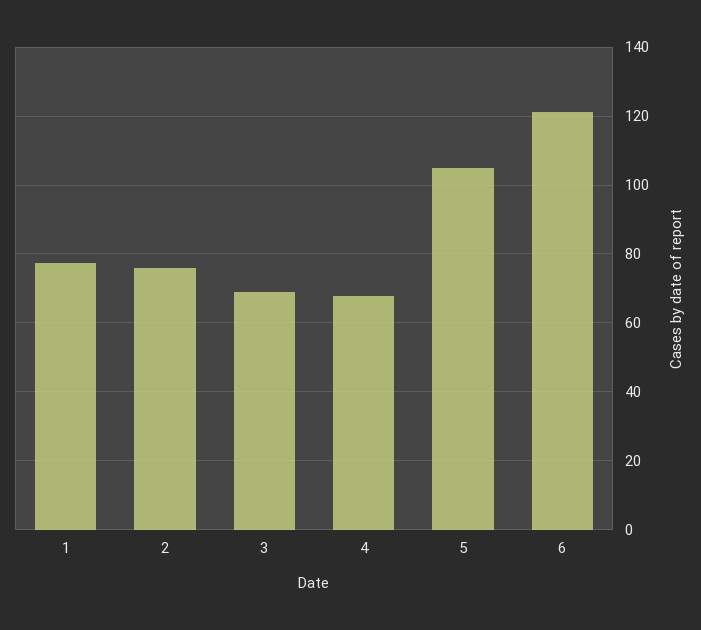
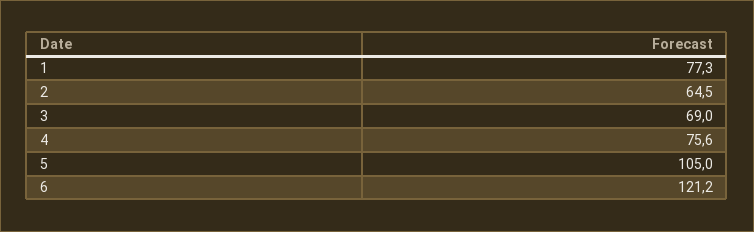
2: 76 -> 64.5
4: 68 -> 75.6

